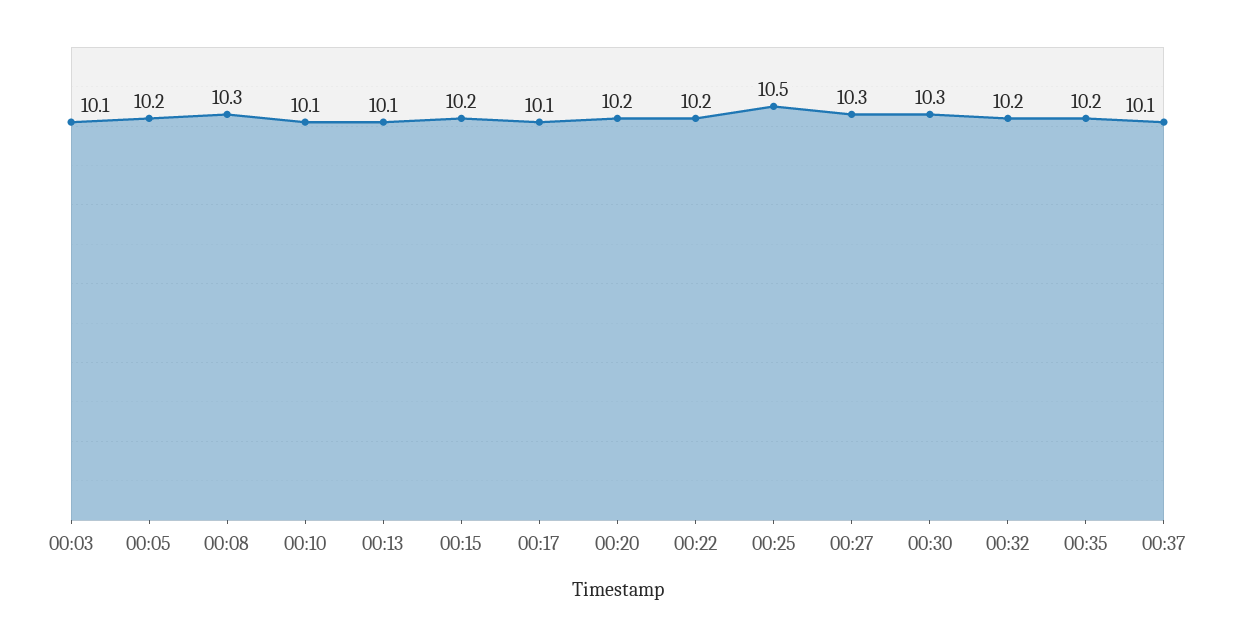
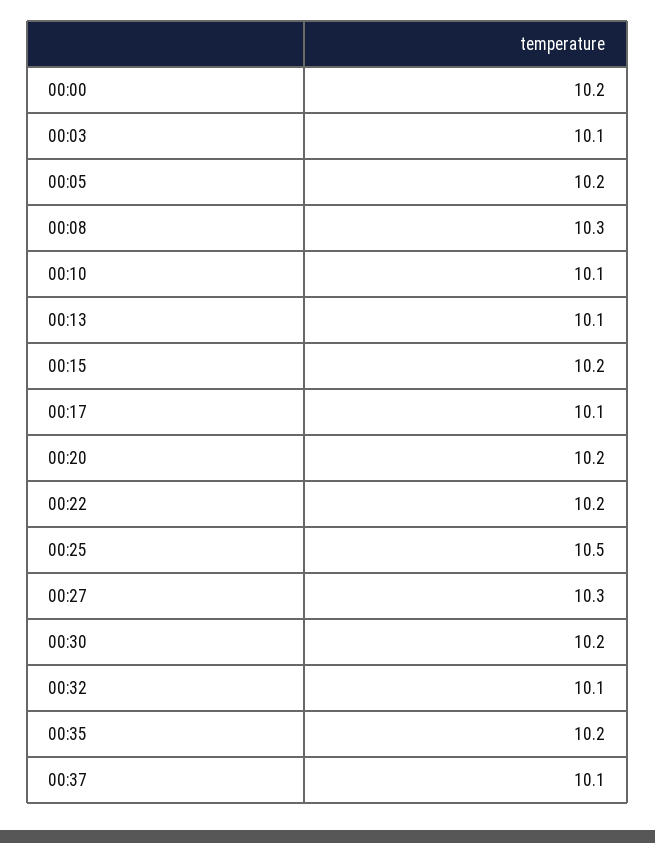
00:30: 10.3 -> 10.2
00:32: 10.2 -> 10.1
00:00: none -> 10.2

